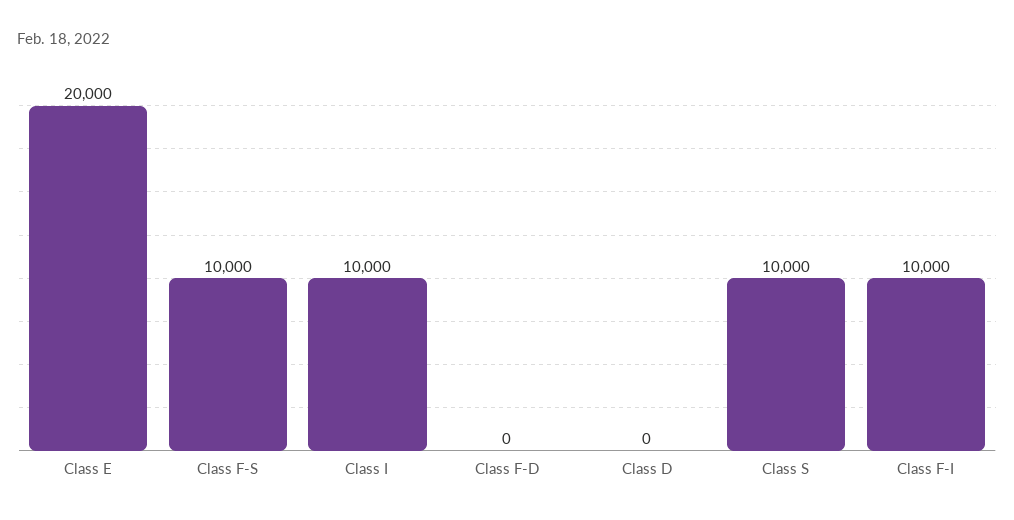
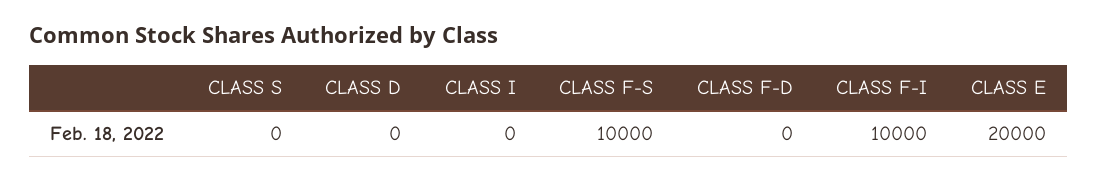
Class I: 10000 -> 0
Class S: 10000 -> 0

